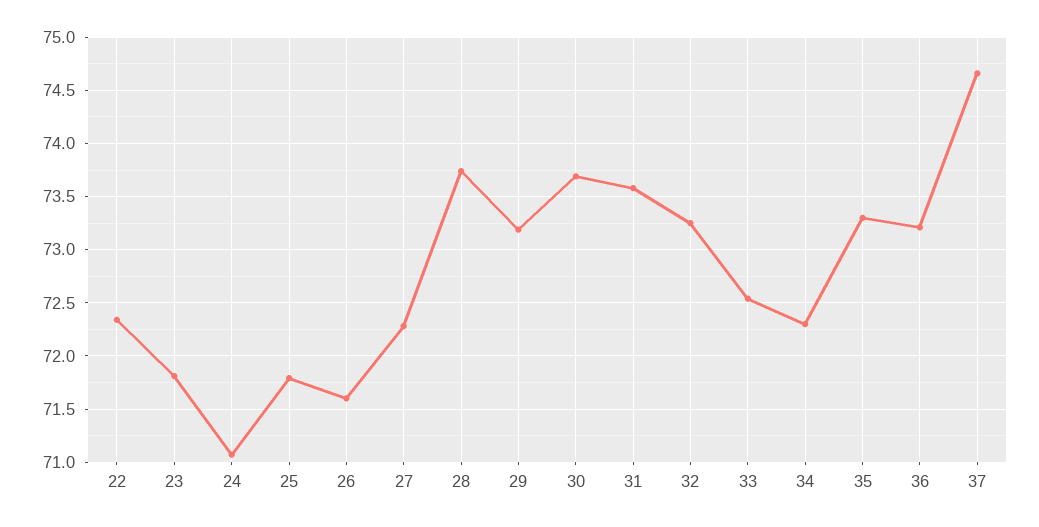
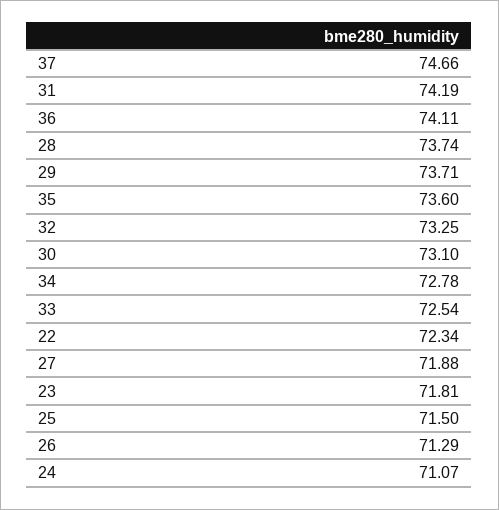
25: 71.8 -> 71.5
26: 71.6 -> 71.29
27: 72.3 -> 71.88
29: 73.2 -> 73.71
30: 73.7 -> 73.1
31: 73.6 -> 74.19
34: 72.3 -> 72.78
35: 73.3 -> 73.6
36: 73.2 -> 74.11

